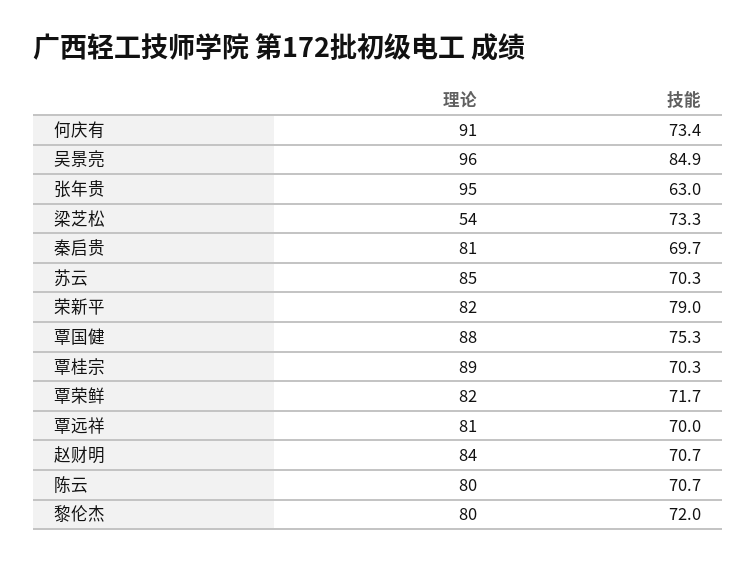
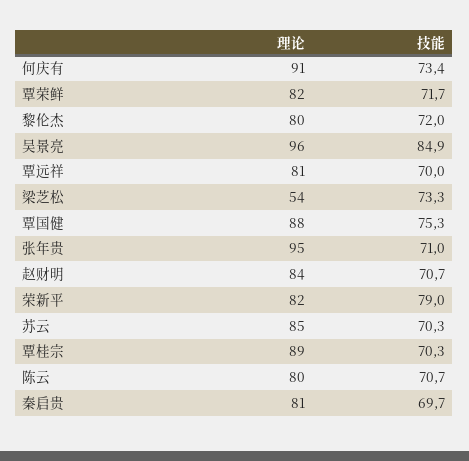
技能, 张年贵: 63 -> 71

